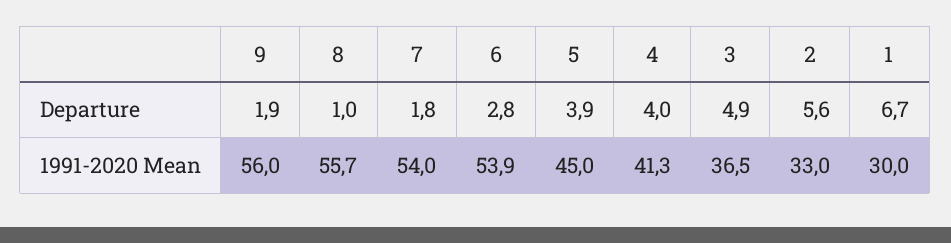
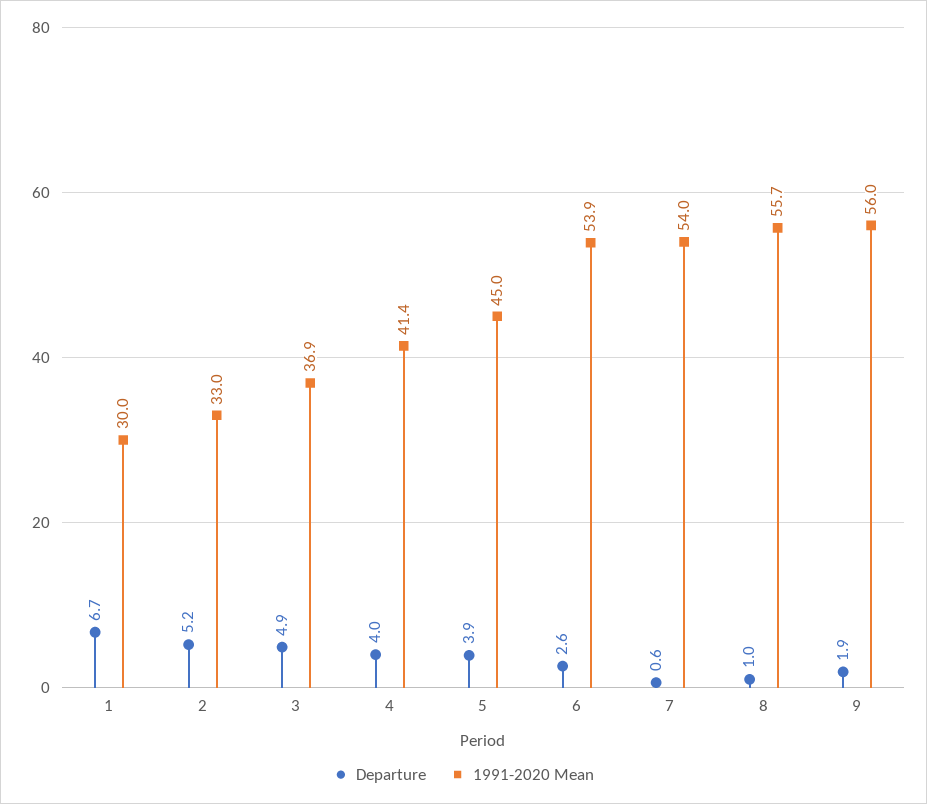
Departure, 7: 1.8 -> 0.6
Departure, 6: 2.8 -> 2.6
Departure, 2: 5.6 -> 5.2
1991-2020 Mean, 4: 41.3 -> 41.4
1991-2020 Mean, 3: 36.5 -> 36.9

